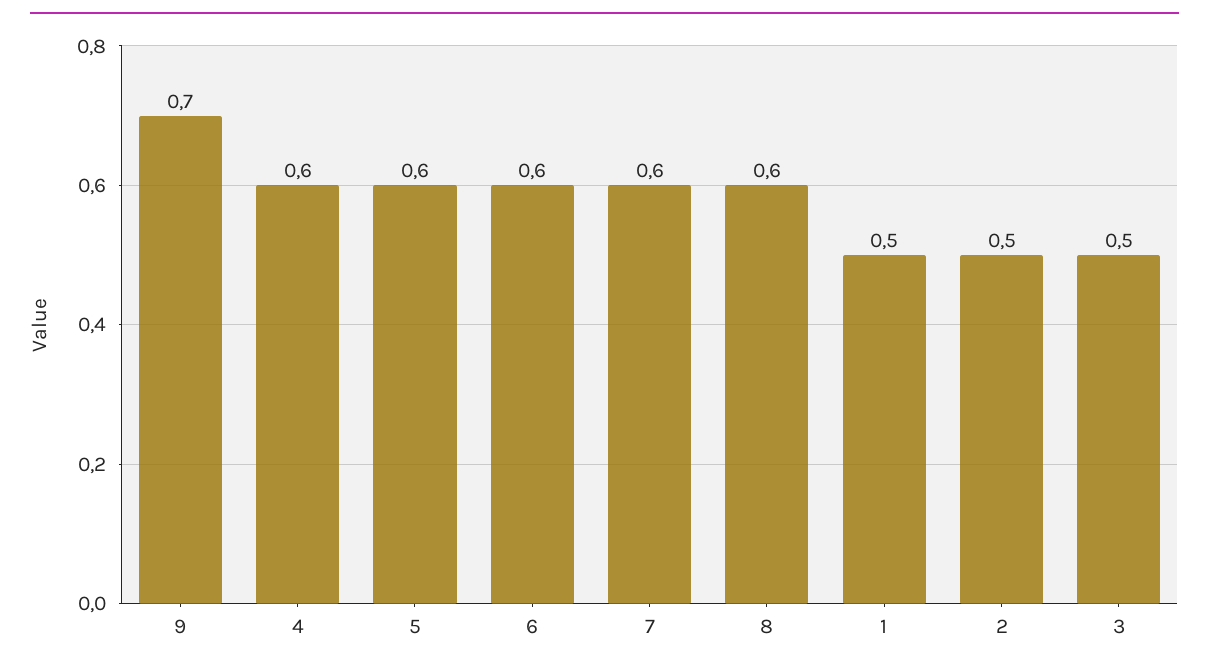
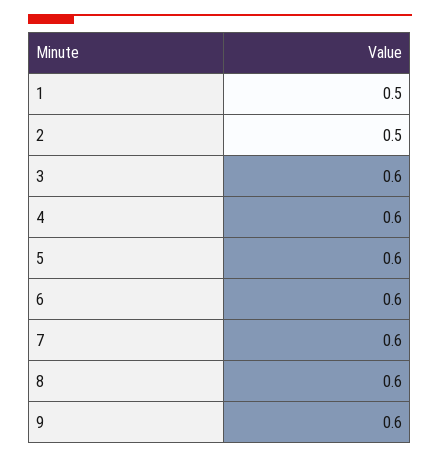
9: 0.7 -> 0.6
3: 0.5 -> 0.6

